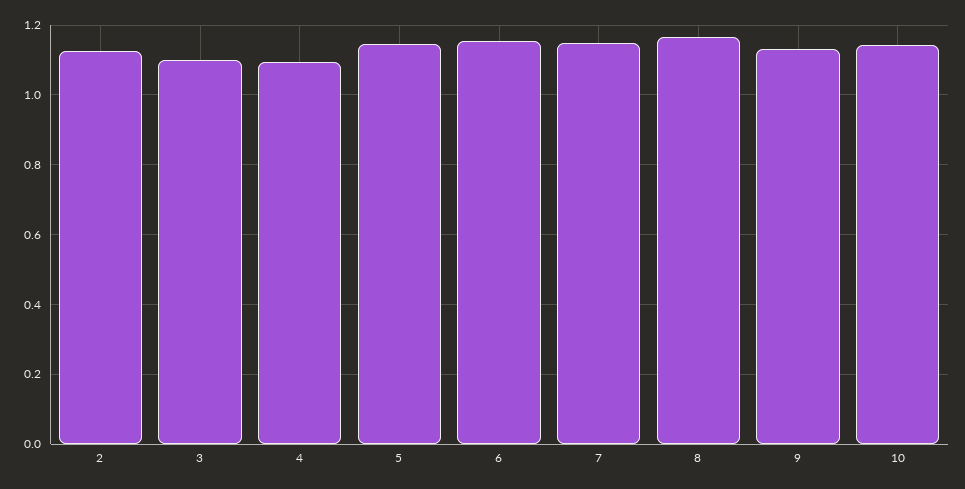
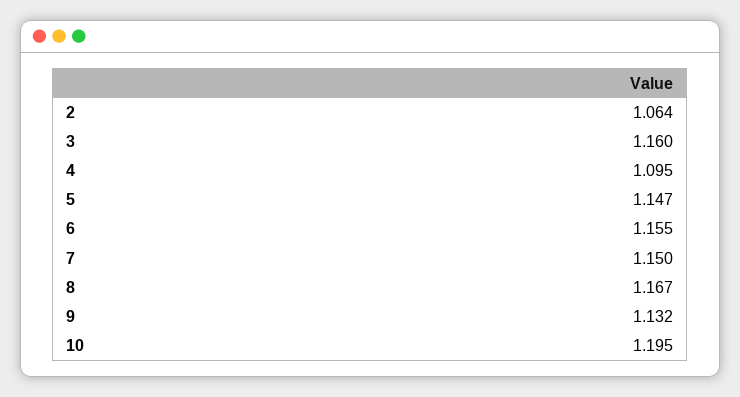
2: 1.12 -> 1.064
3: 1.1 -> 1.16
10: 1.14 -> 1.195

